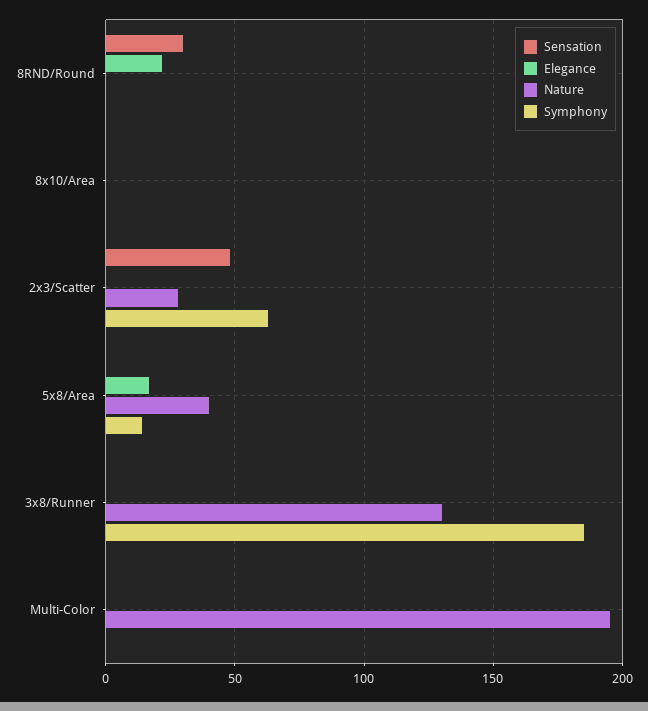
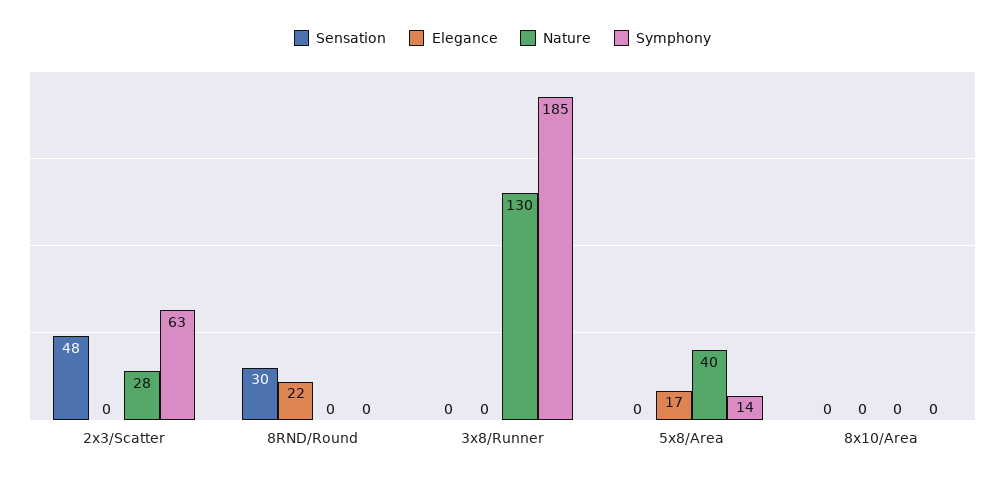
Sensation, Multi-Color: 0 -> none
Elegance, Multi-Color: 0 -> none
Nature, Multi-Color: 195 -> none
Symphony, Multi-Color: 0 -> none

